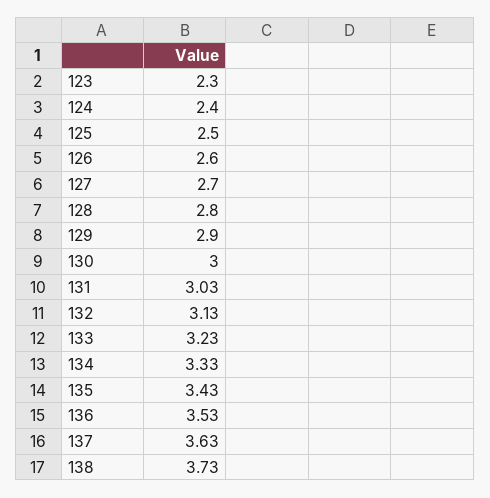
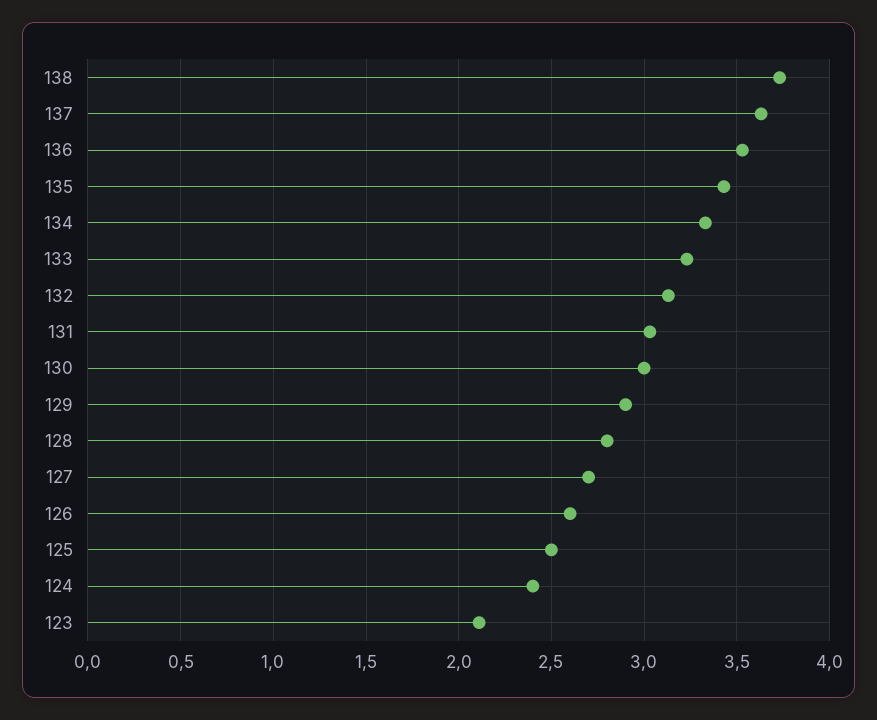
123: 2.3 -> 2.1

